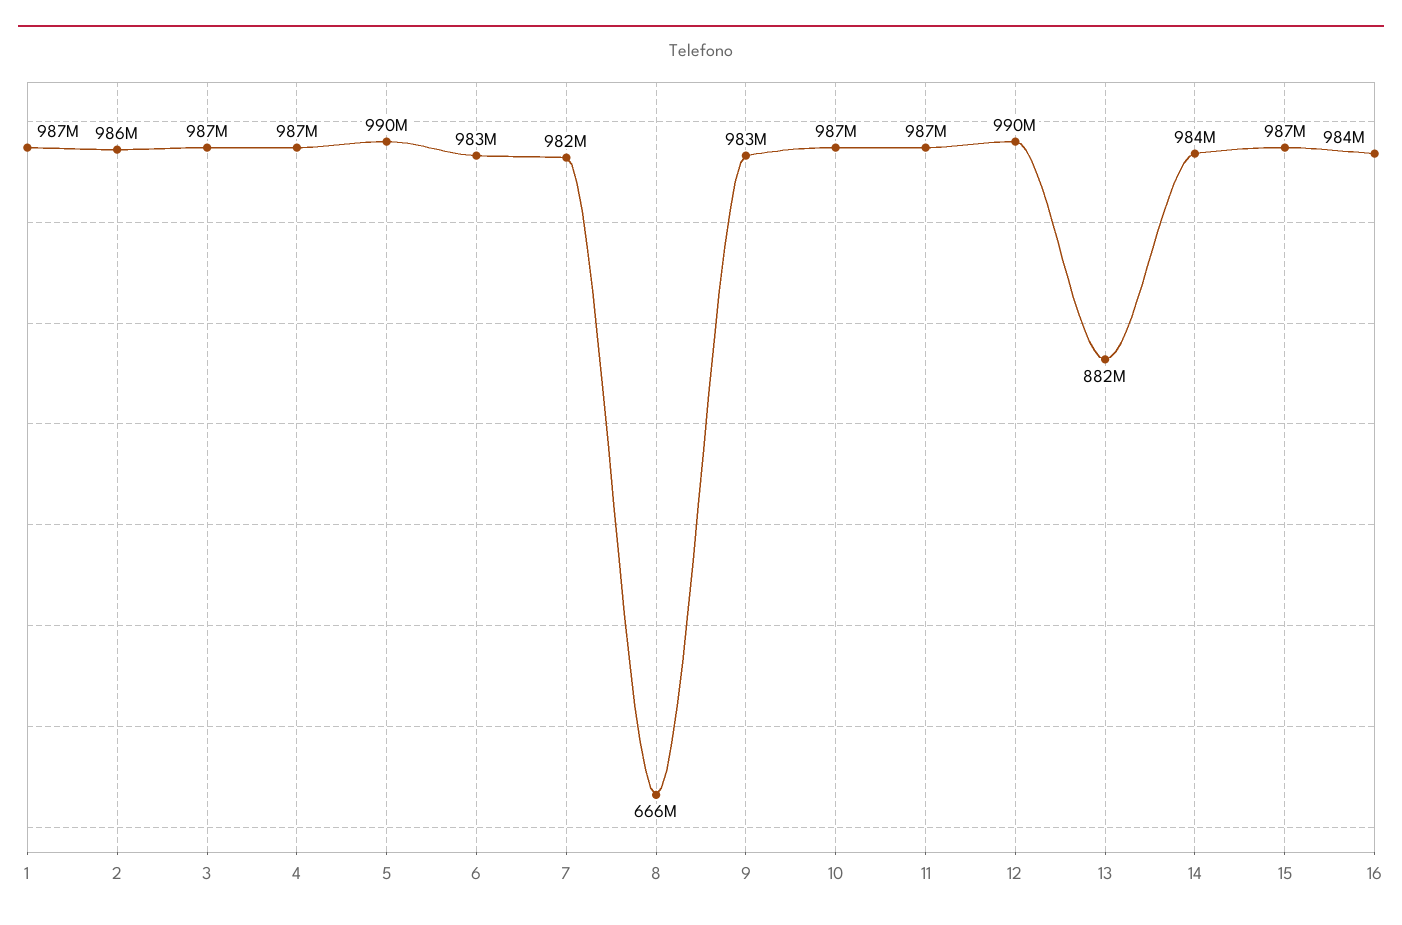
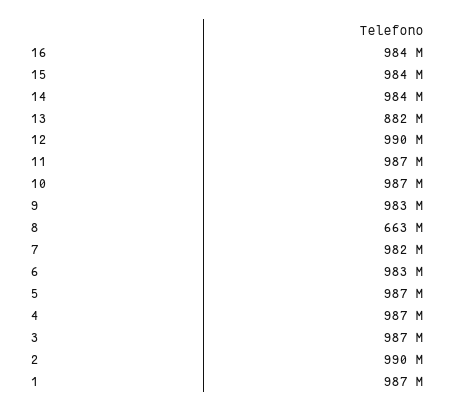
2: 986000000 -> 990000000
5: 990000000 -> 987000000
8: 666000000 -> 663000000
15: 987000000 -> 984000000

